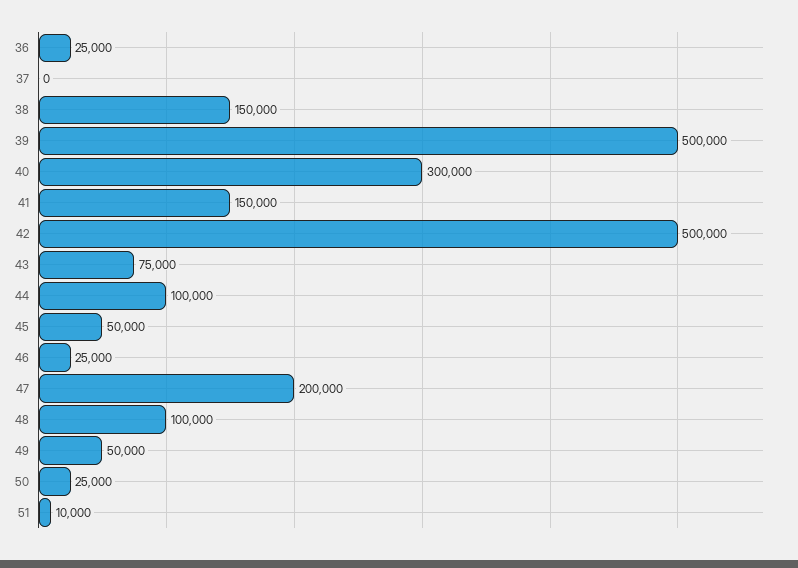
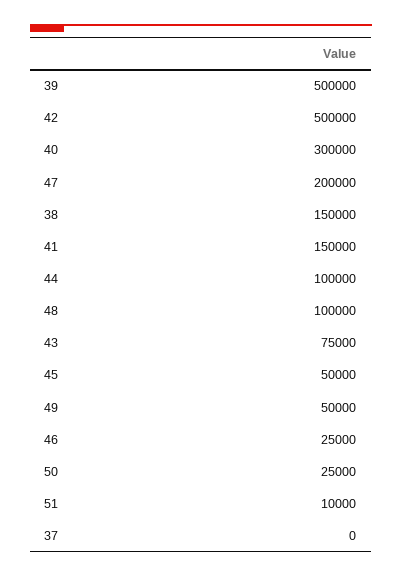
36: 25000 -> none

